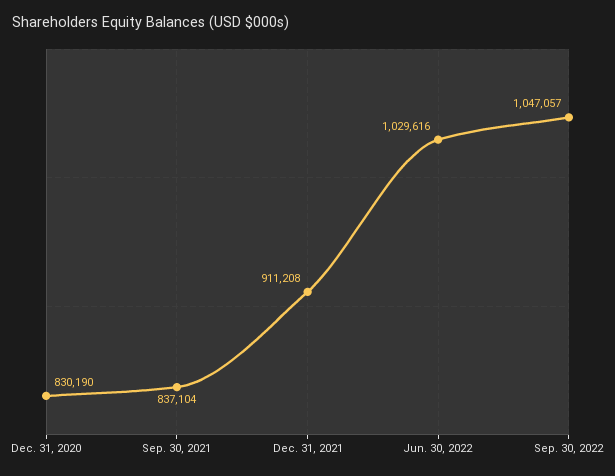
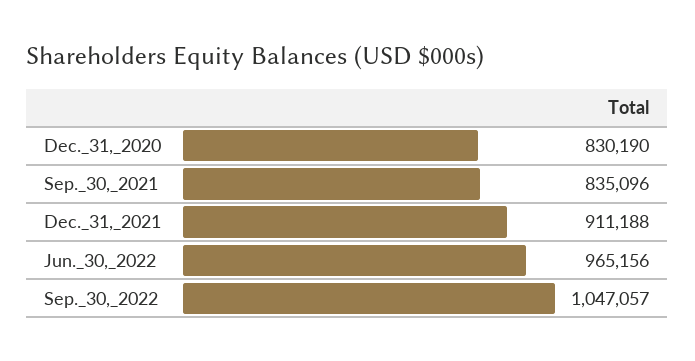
Sep. 30, 2021: 837104 -> 835096
Dec. 31, 2021: 911208 -> 911188
Jun. 30, 2022: 1029616 -> 965156

